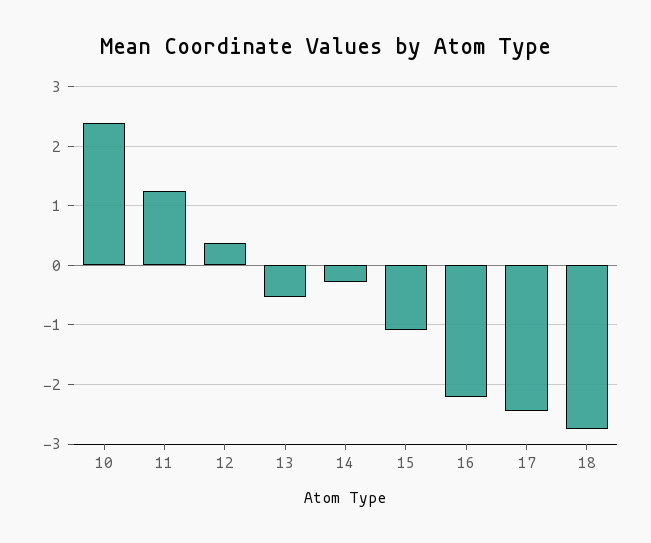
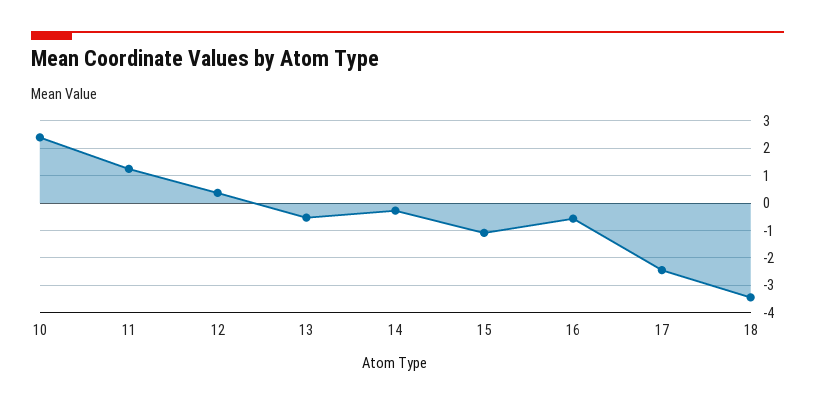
16: -2.2 -> -0.5
18: -2.8 -> -3.5

